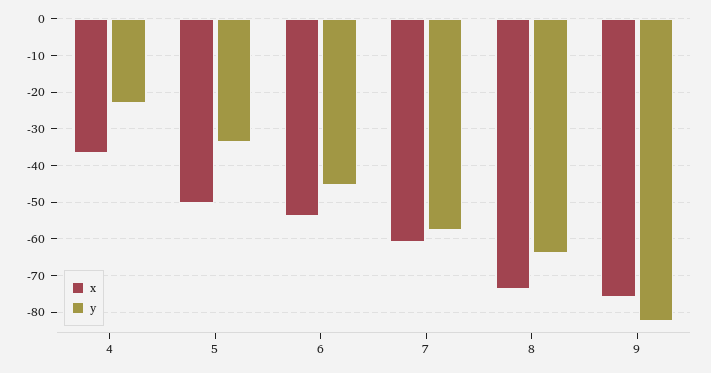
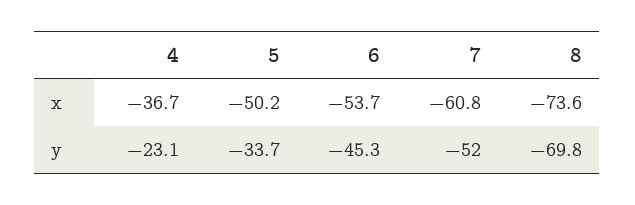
y, 7: -58 -> -52
y, 8: -64 -> -69.8
x, 9: -76 -> none
y, 9: -82 -> none

